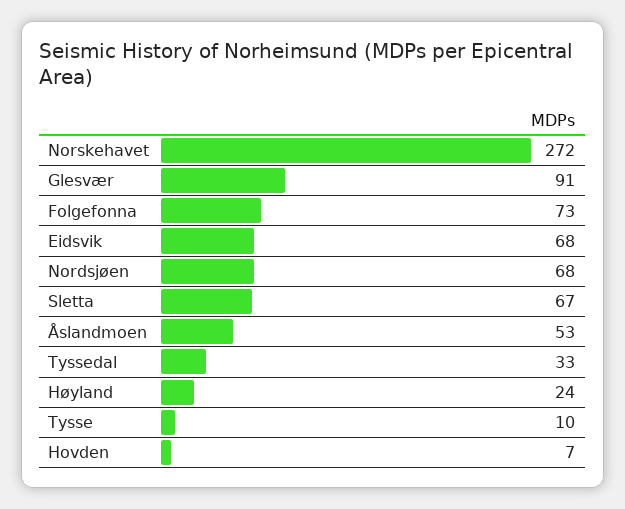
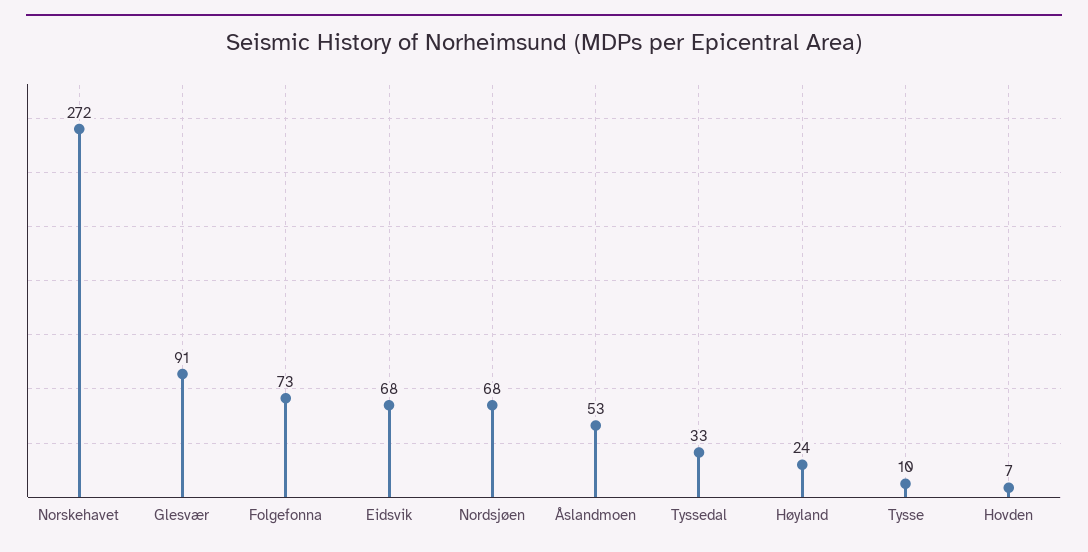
Sletta: 67 -> none

